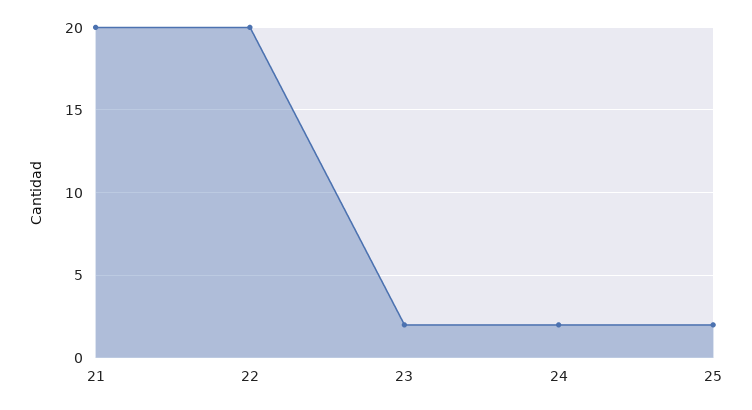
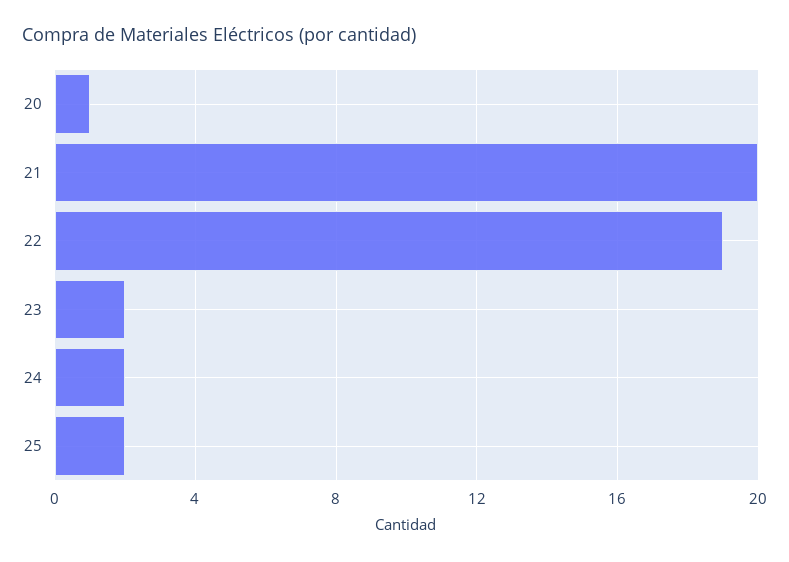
22: 20 -> 19
20: none -> 1

